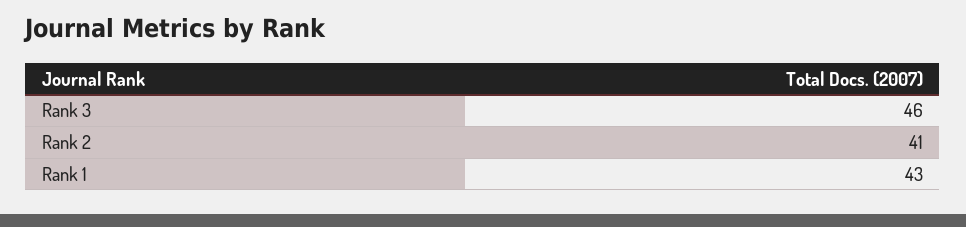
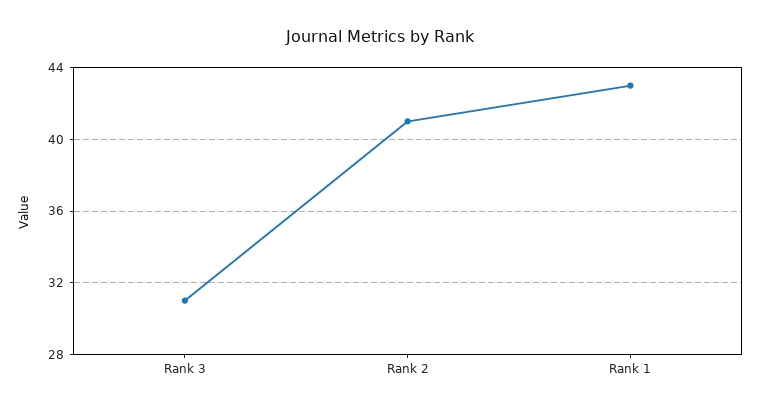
Rank 3: 46 -> 31

